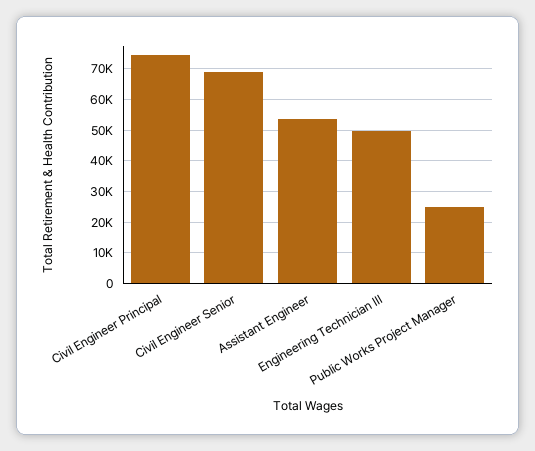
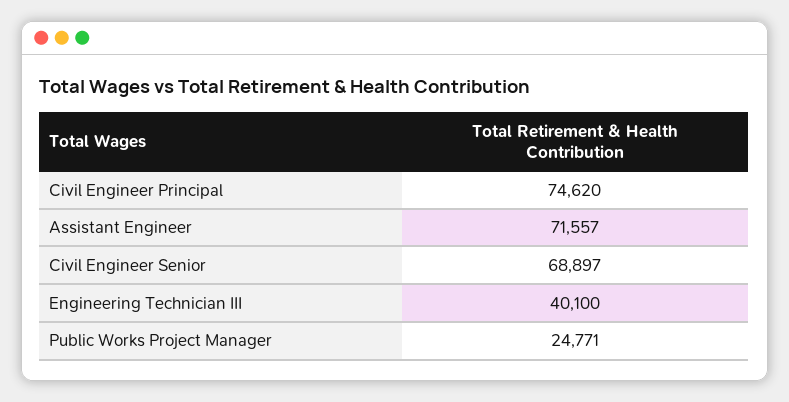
Assistant Engineer: 54000 -> 71557
Engineering Technician III: 50000 -> 40100

